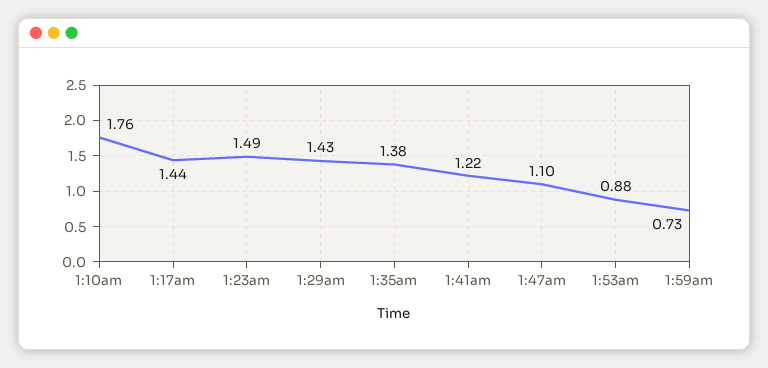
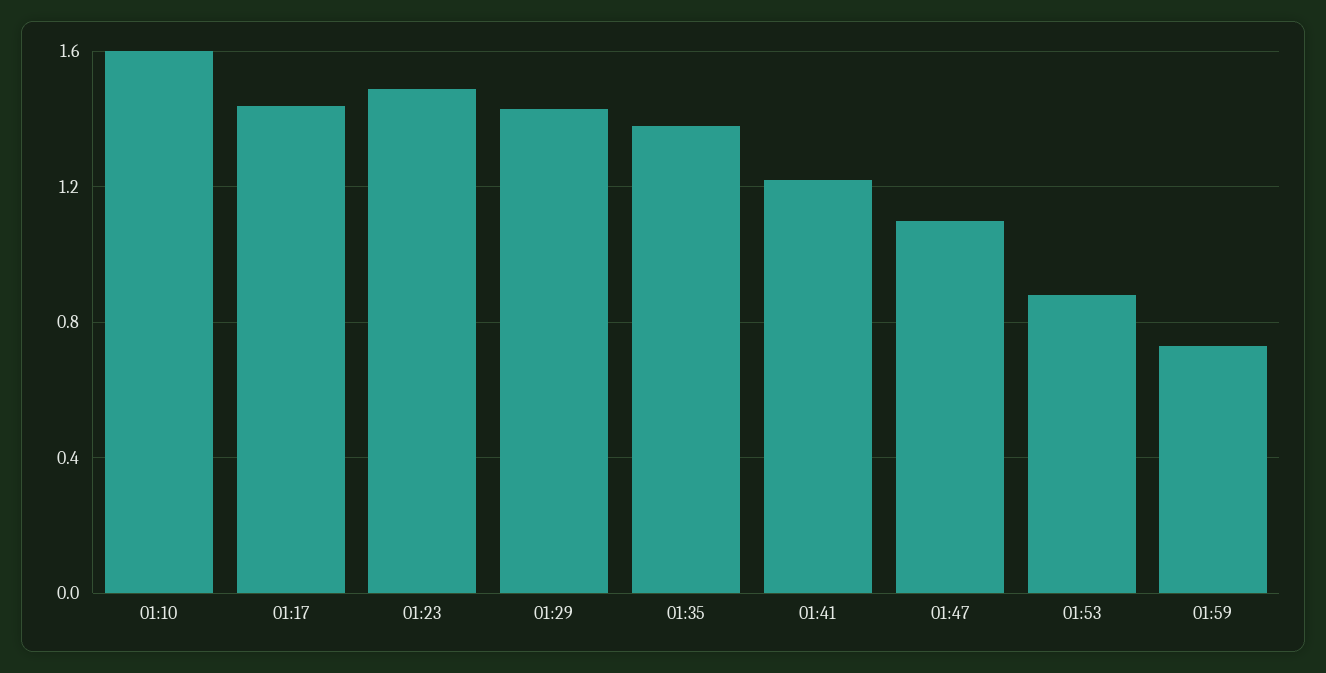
1:10am: 1.76 -> 1.6

